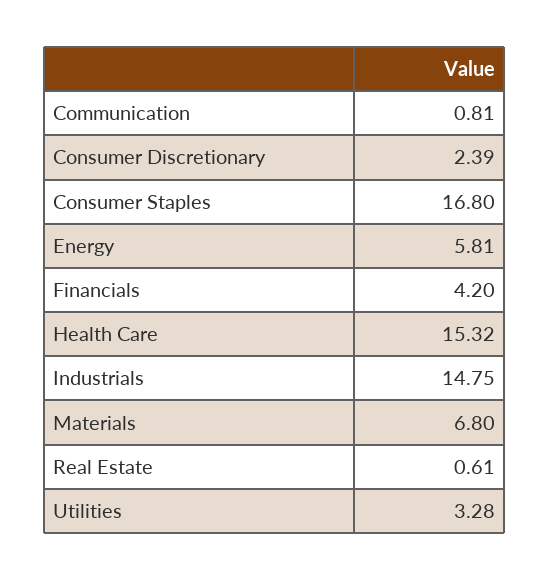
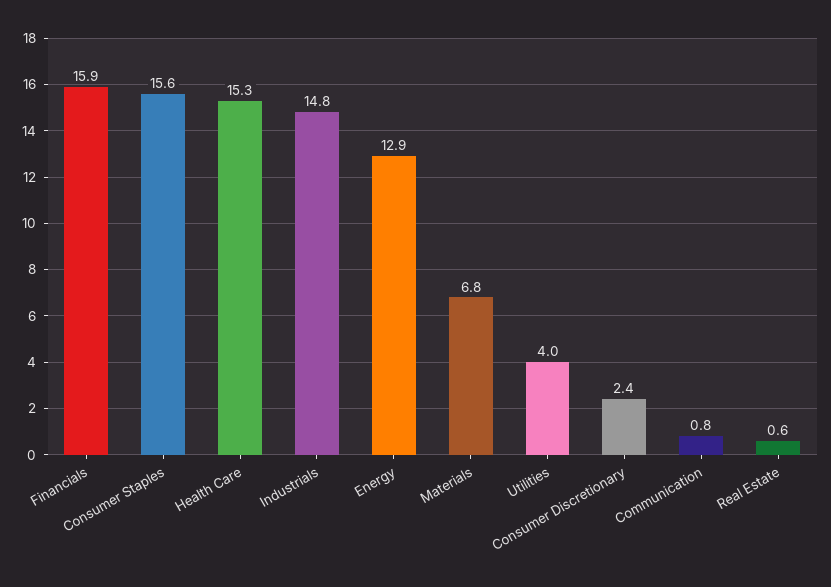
Consumer Staples: 16.8 -> 15.6
Energy: 5.81 -> 12.9
Financials: 4.2 -> 15.9
Utilities: 3.28 -> 4

